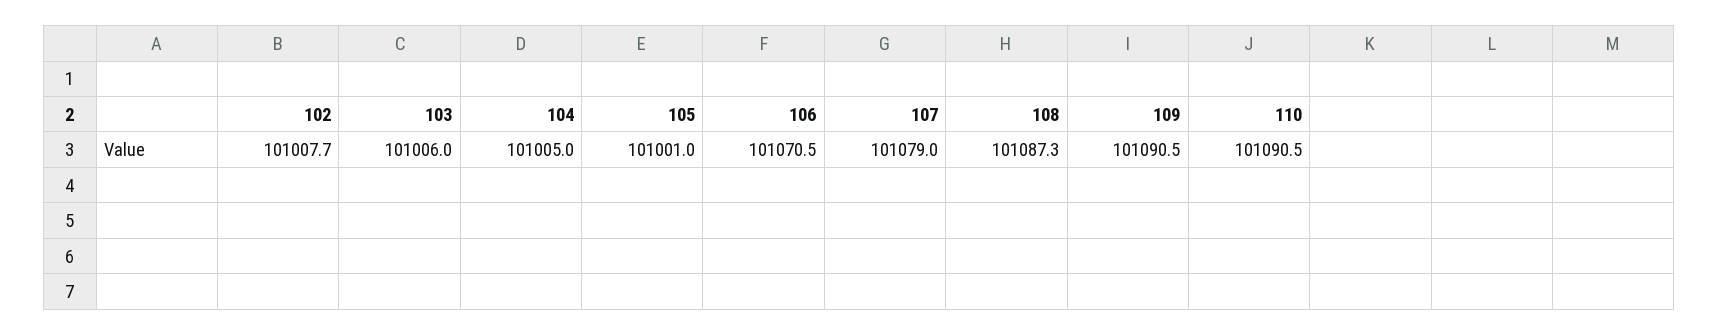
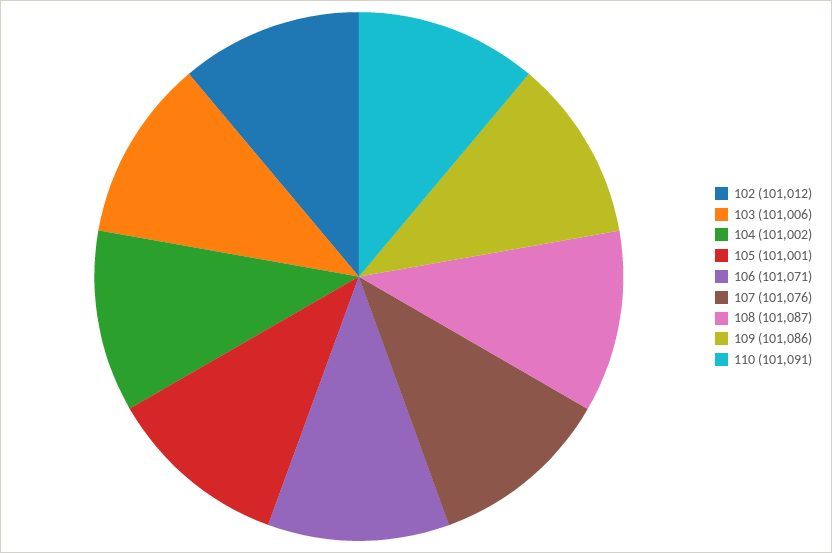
102: 101007.7 -> 101012
104: 101005 -> 101002
107: 101079 -> 101076
109: 101090.5 -> 101086

